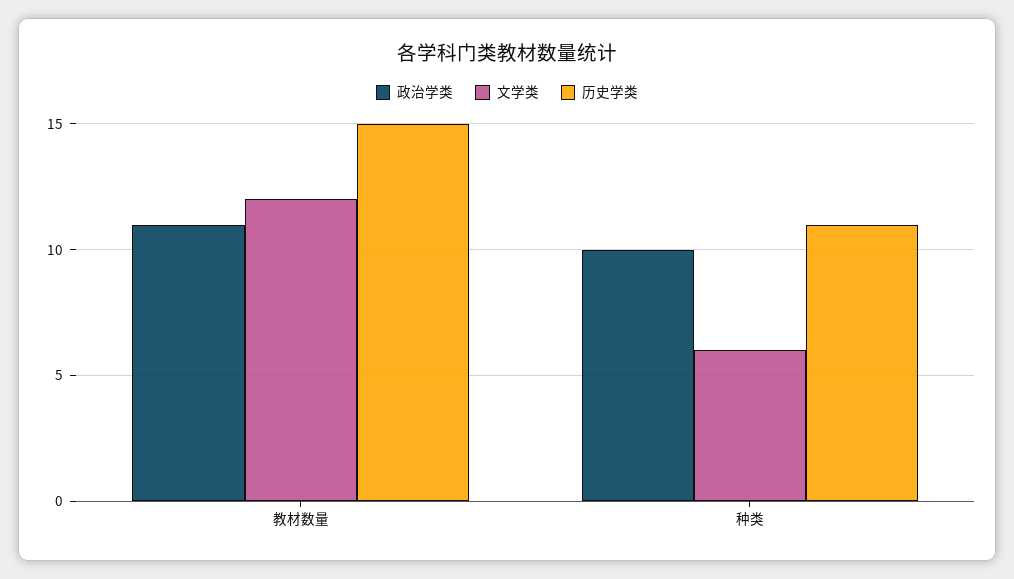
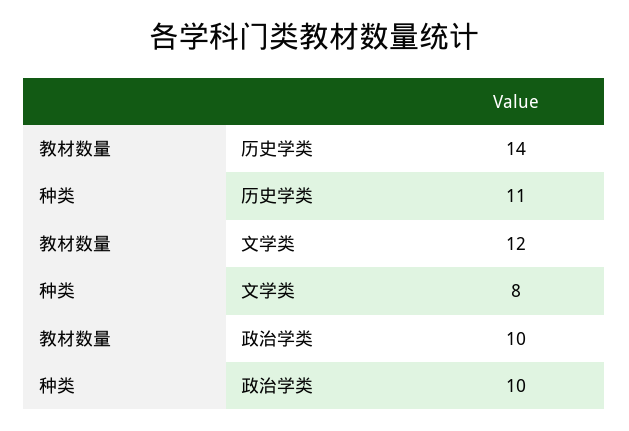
政治学类, 教材数量: 11 -> 10
历史学类, 教材数量: 15 -> 14
文学类, 种类: 6 -> 8

